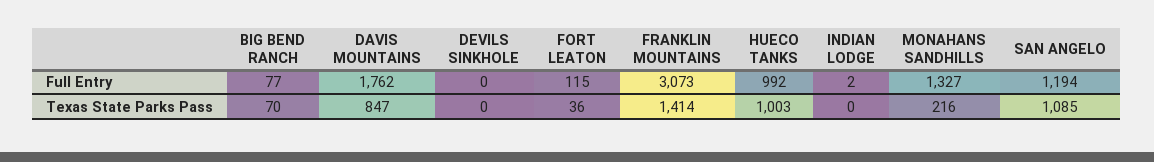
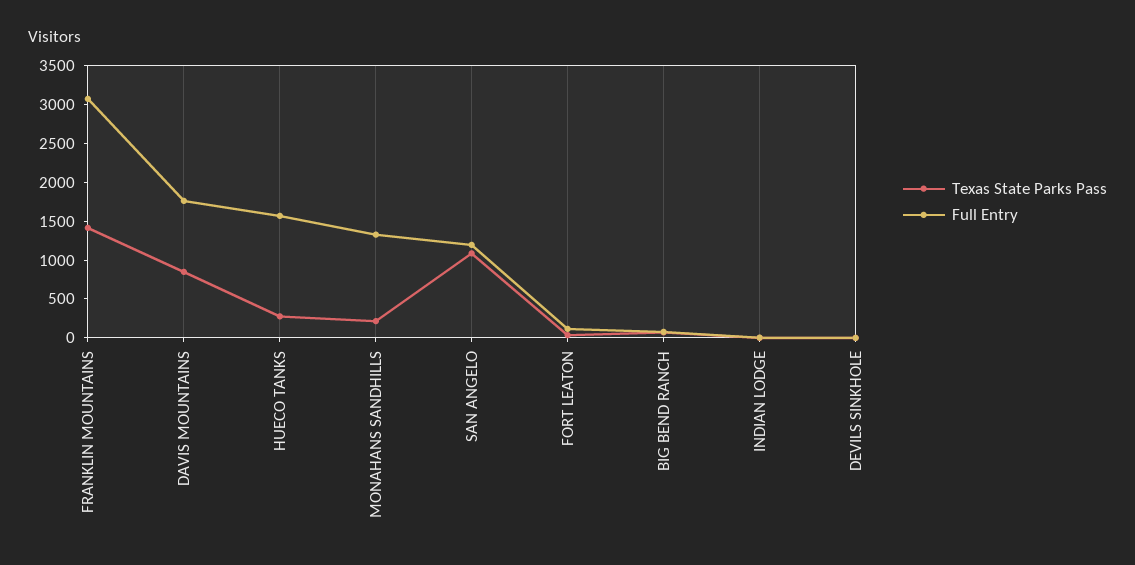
Full Entry, HUECO TANKS: 992 -> 1500
Texas State Parks Pass, HUECO TANKS: 1003 -> 250

